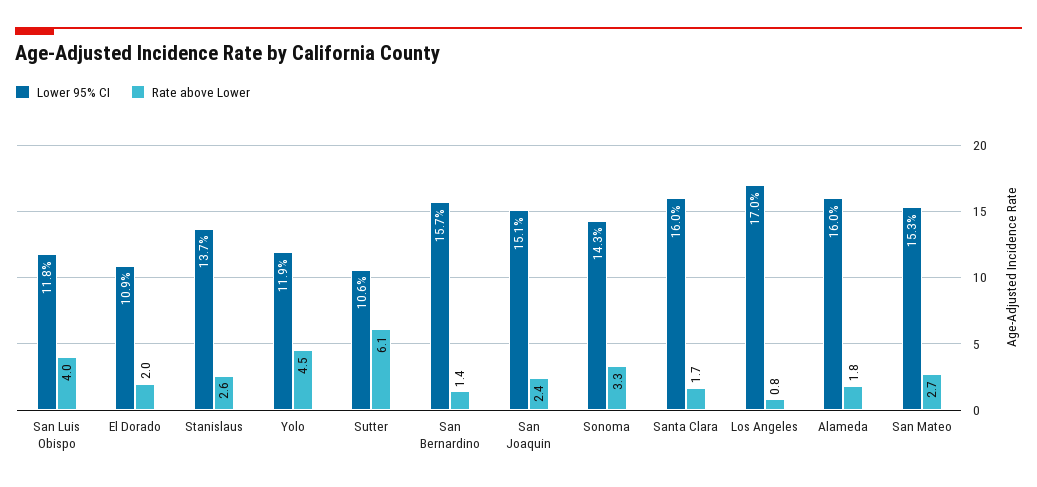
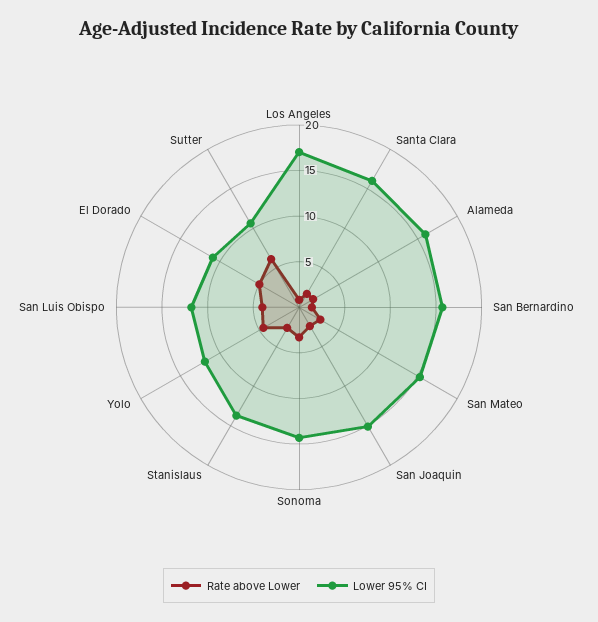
Rate above Lower, El Dorado: 2 -> 5

